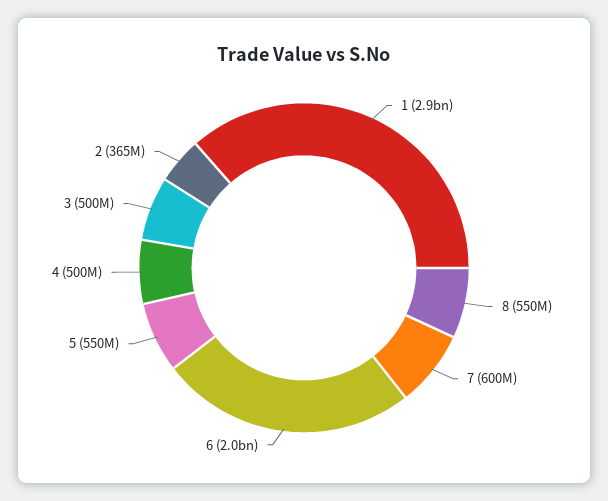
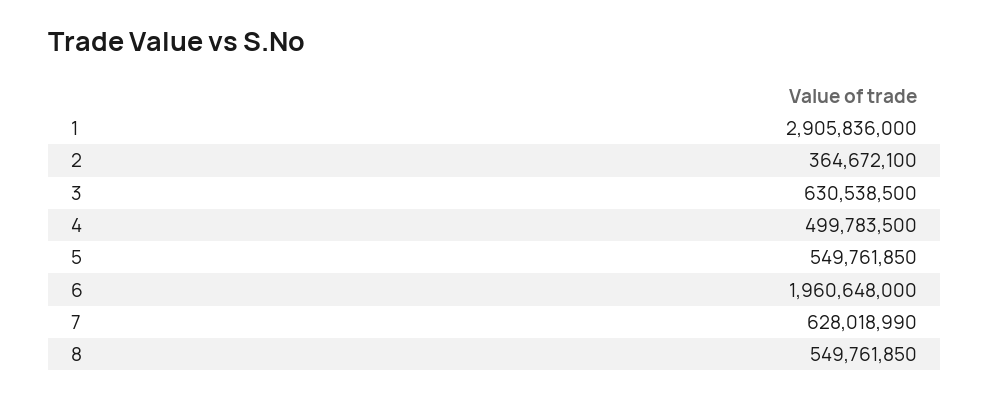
7: 600000000 -> 628018990
3: 500000000 -> 630538500

